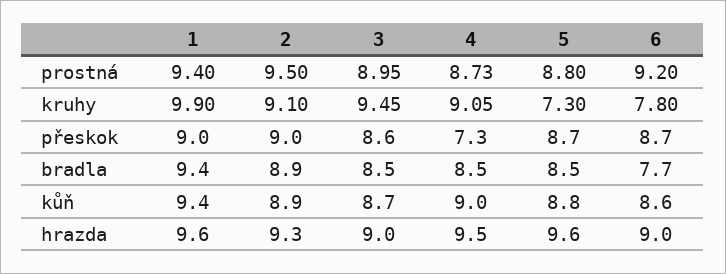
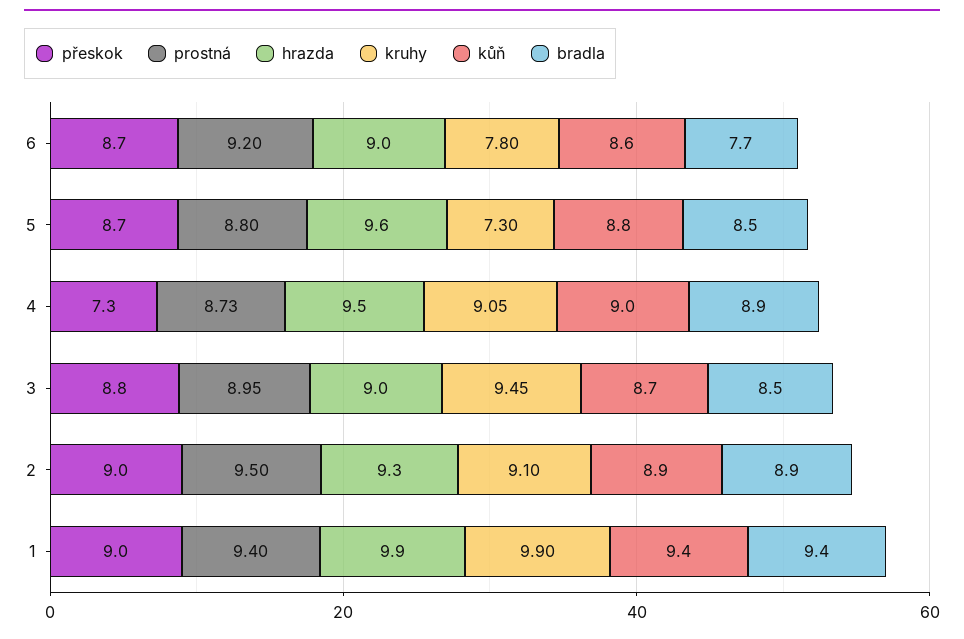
přeskok, 3: 8.6 -> 8.8
bradla, 4: 8.5 -> 8.9
hrazda, 1: 9.6 -> 9.9

